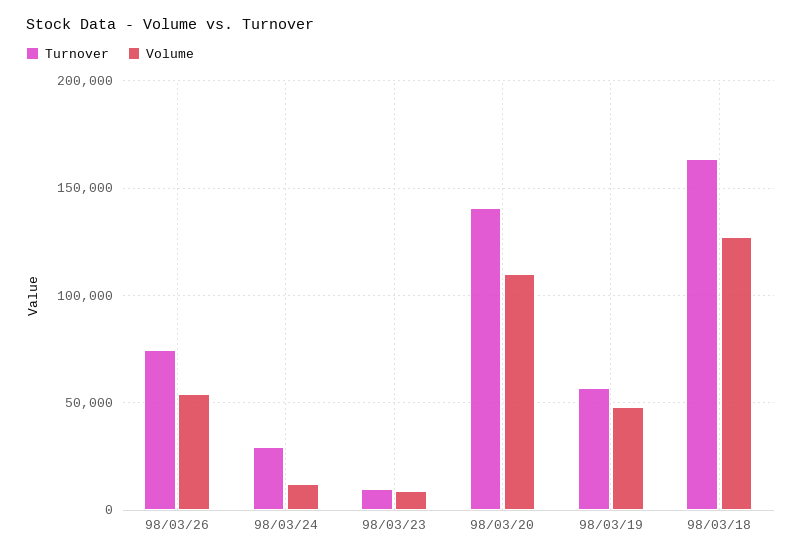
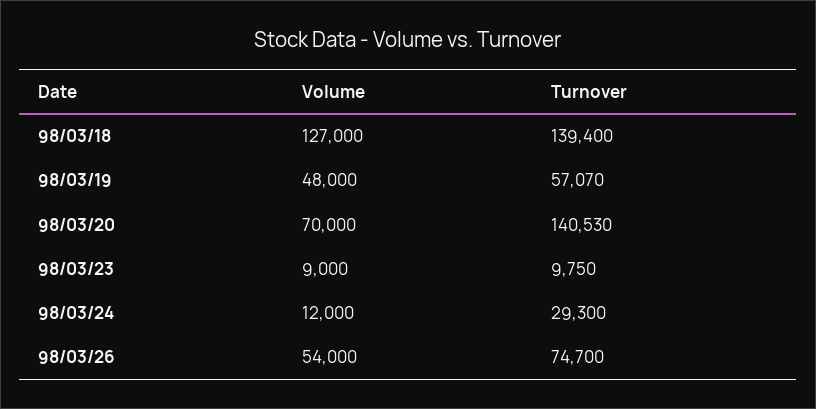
Volume, 98/03/20: 110000 -> 70000
Turnover, 98/03/18: 165000 -> 139400

